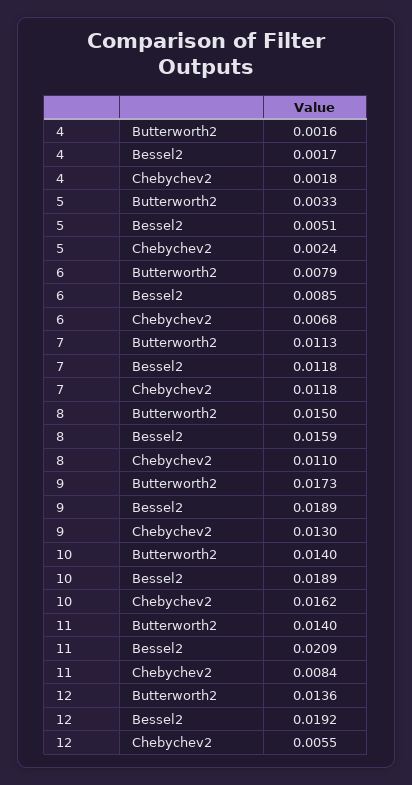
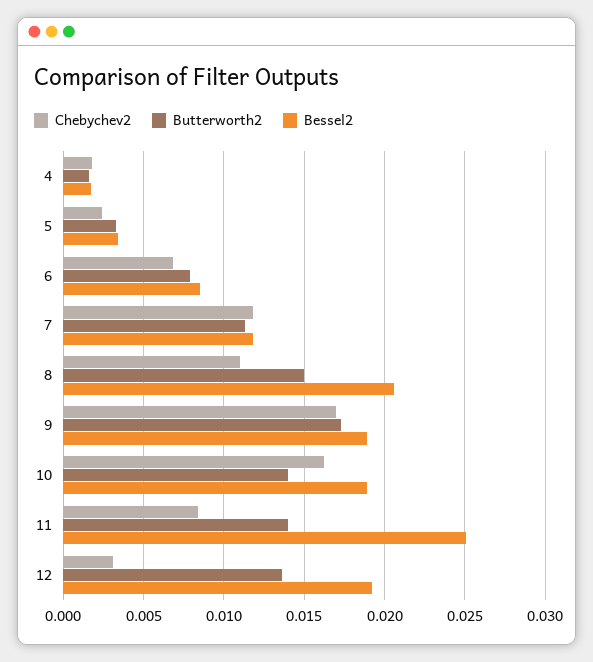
Bessel2, 5: 0.0051 -> 0.0035
Bessel2, 8: 0.0159 -> 0.0205
Chebychev2, 9: 0.013 -> 0.017
Bessel2, 11: 0.0209 -> 0.025
Chebychev2, 12: 0.0055 -> 0.003

